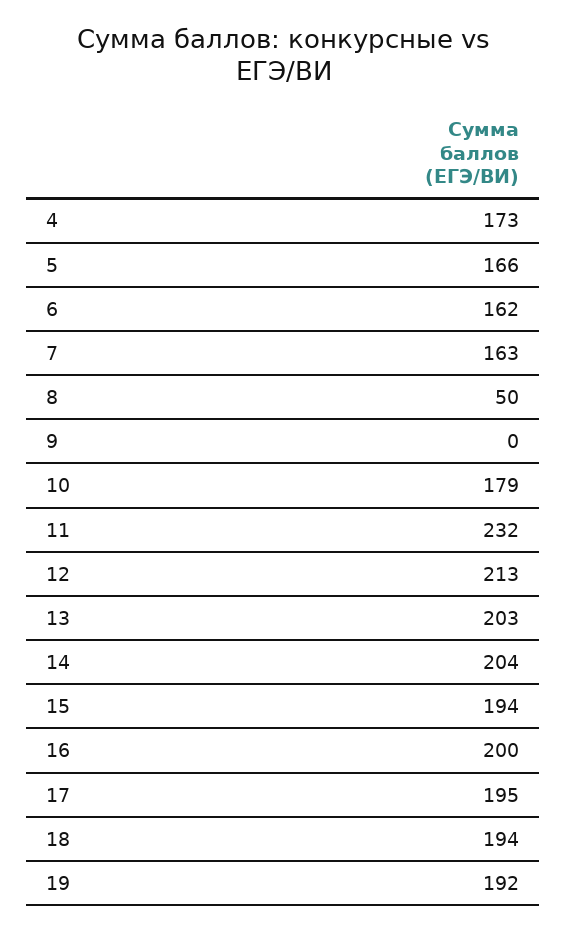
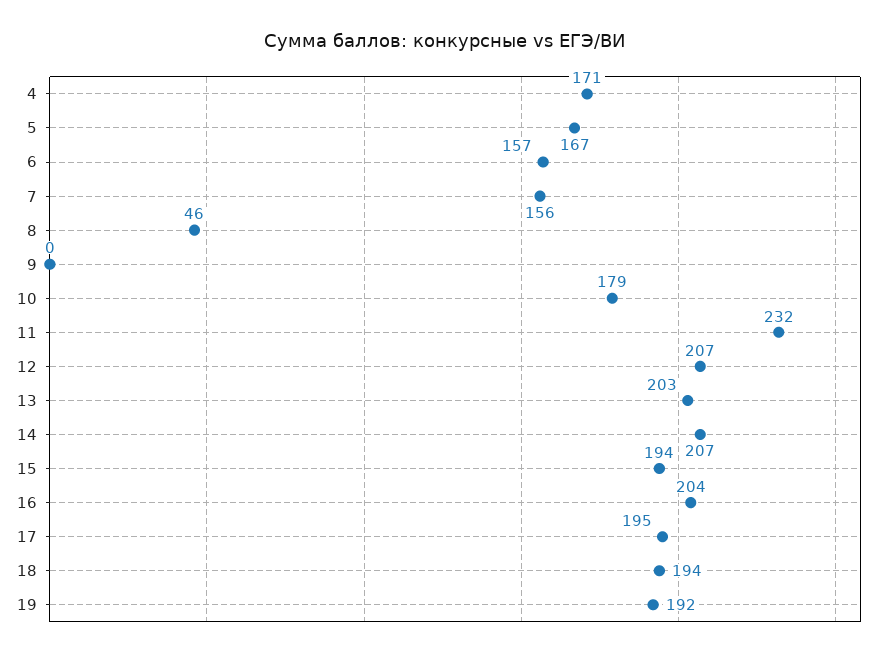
4: 173 -> 171
5: 166 -> 167
6: 162 -> 157
7: 163 -> 156
8: 50 -> 46
12: 213 -> 207
14: 204 -> 207
16: 200 -> 204

